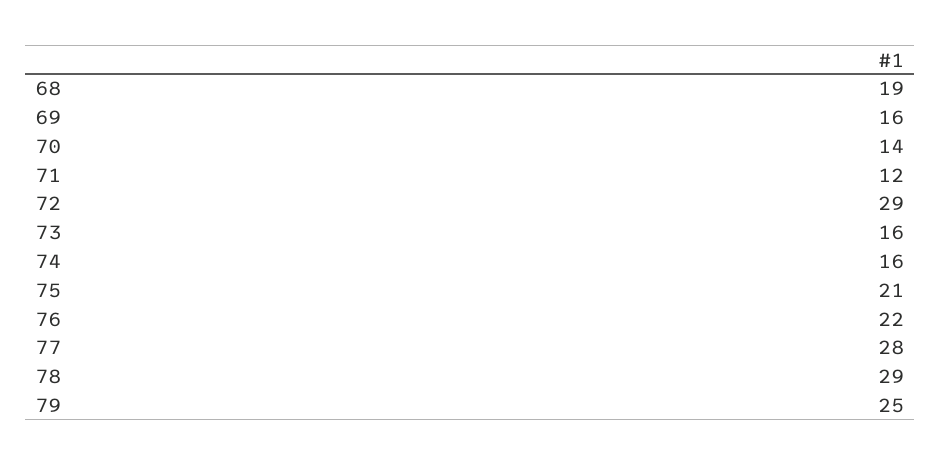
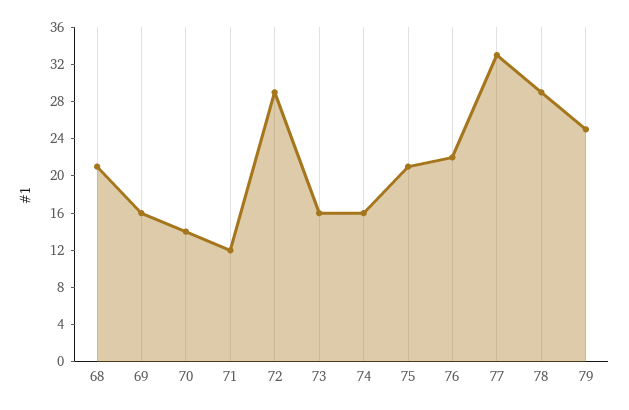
68: 19 -> 21
77: 28 -> 33

